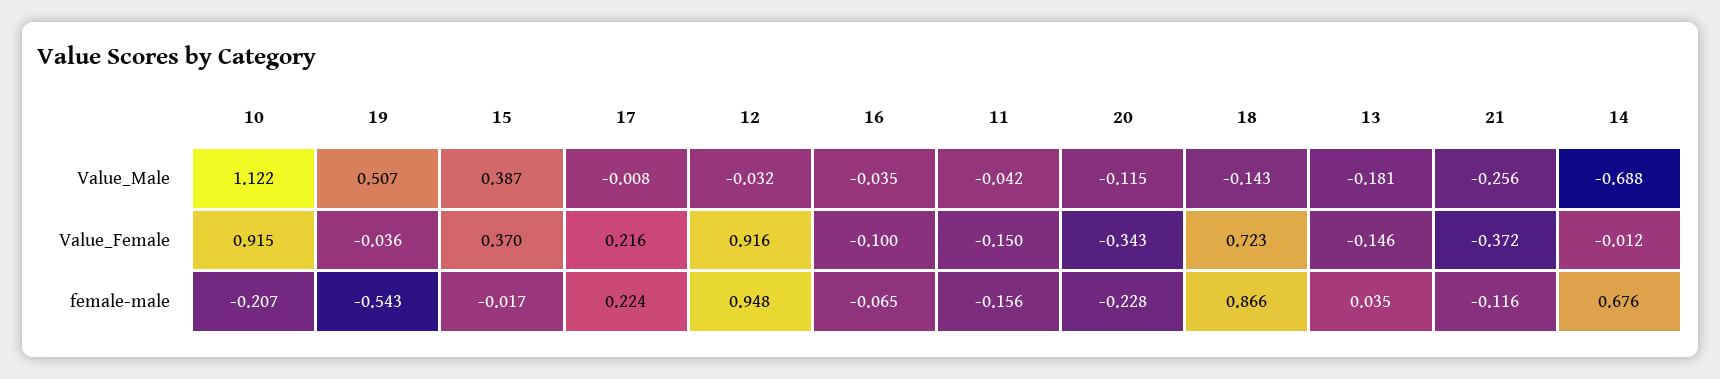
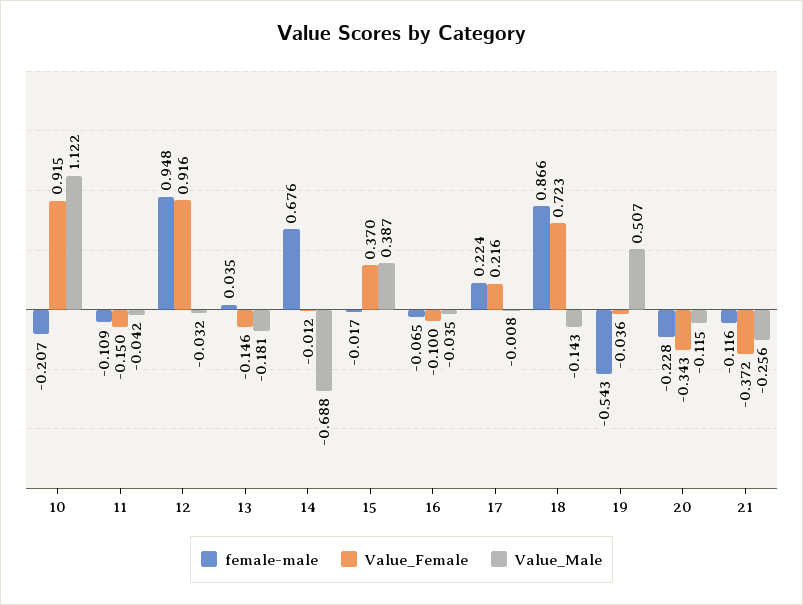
female-male, 11: -0.156 -> -0.109

